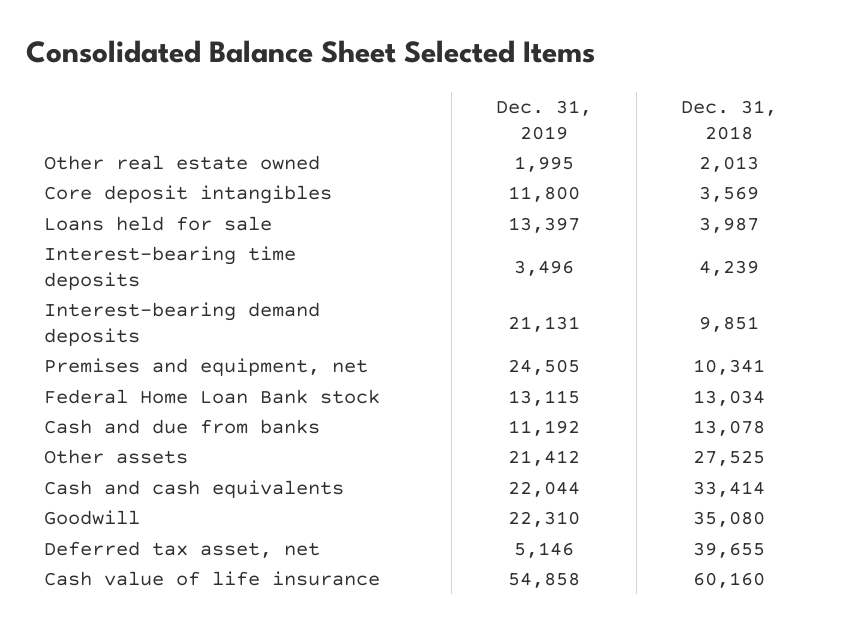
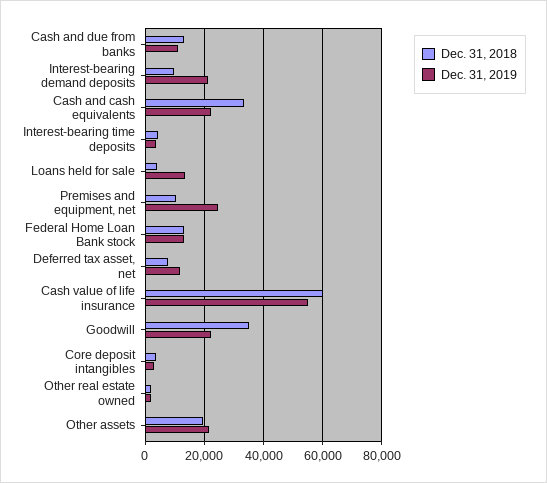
Dec. 31, 2019, Core deposit intangibles: 11800 -> 2500
Dec. 31, 2018, Other assets: 27525 -> 20000
Dec. 31, 2019, Deferred tax asset, net: 5146 -> 12500
Dec. 31, 2018, Deferred tax asset, net: 39655 -> 7500

